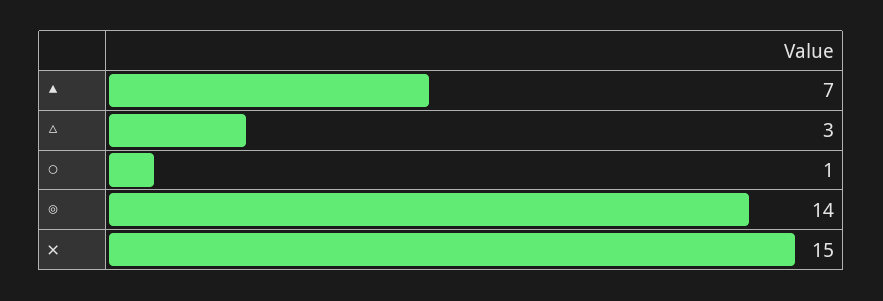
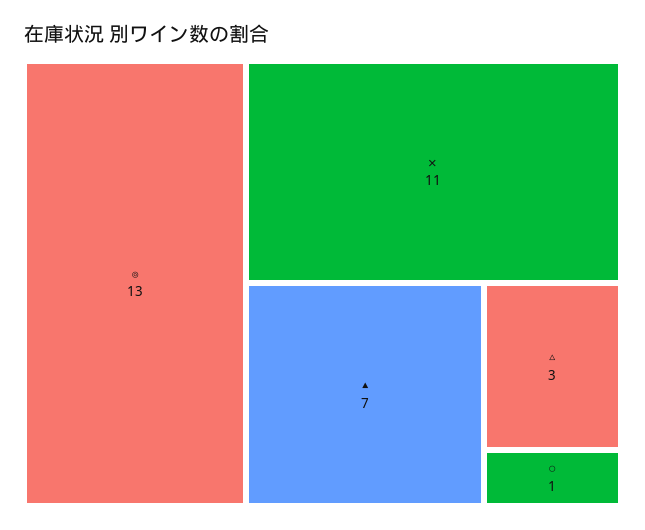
◎: 14 -> 13
✕: 15 -> 11

